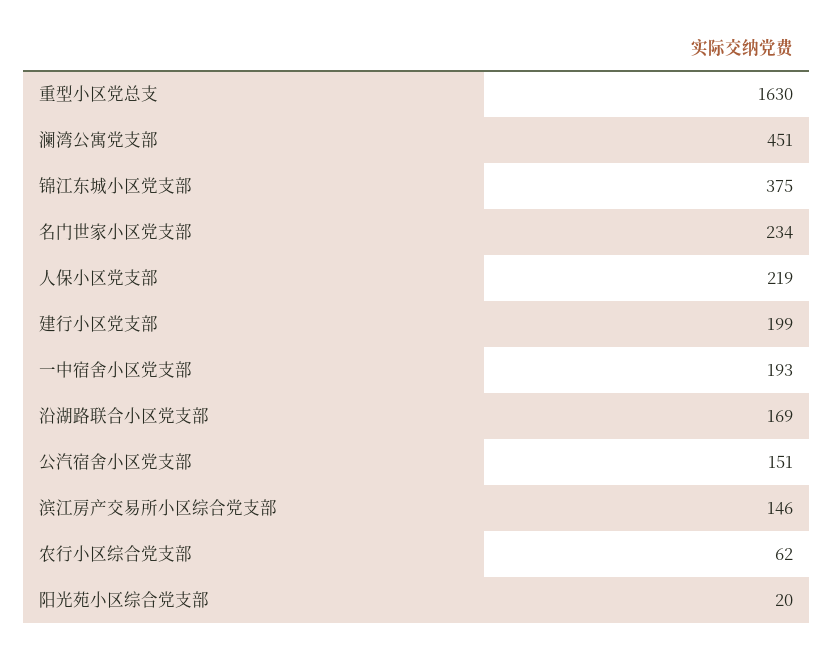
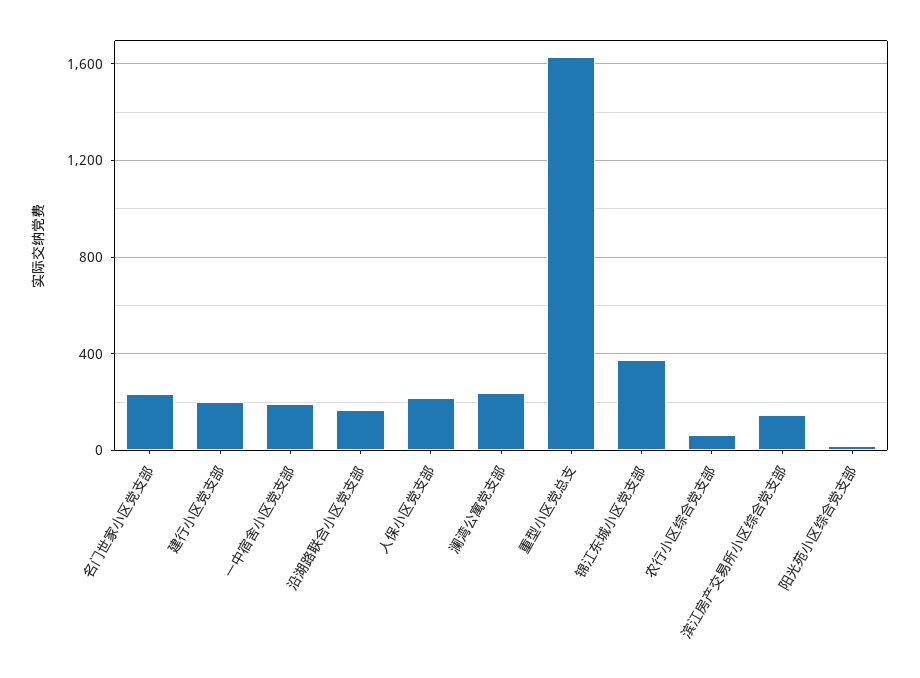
澜湾公寓党支部: 451 -> 250
公汽宿舍小区党支部: 151 -> none

